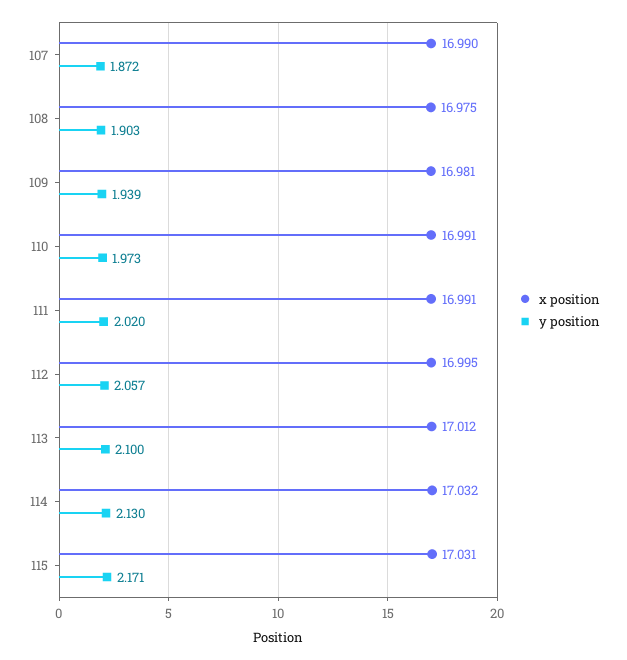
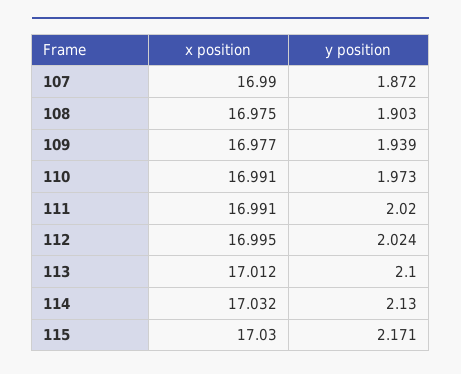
x position, 109: 16.981 -> 16.977
y position, 112: 2.057 -> 2.024
x position, 115: 17.031 -> 17.03

